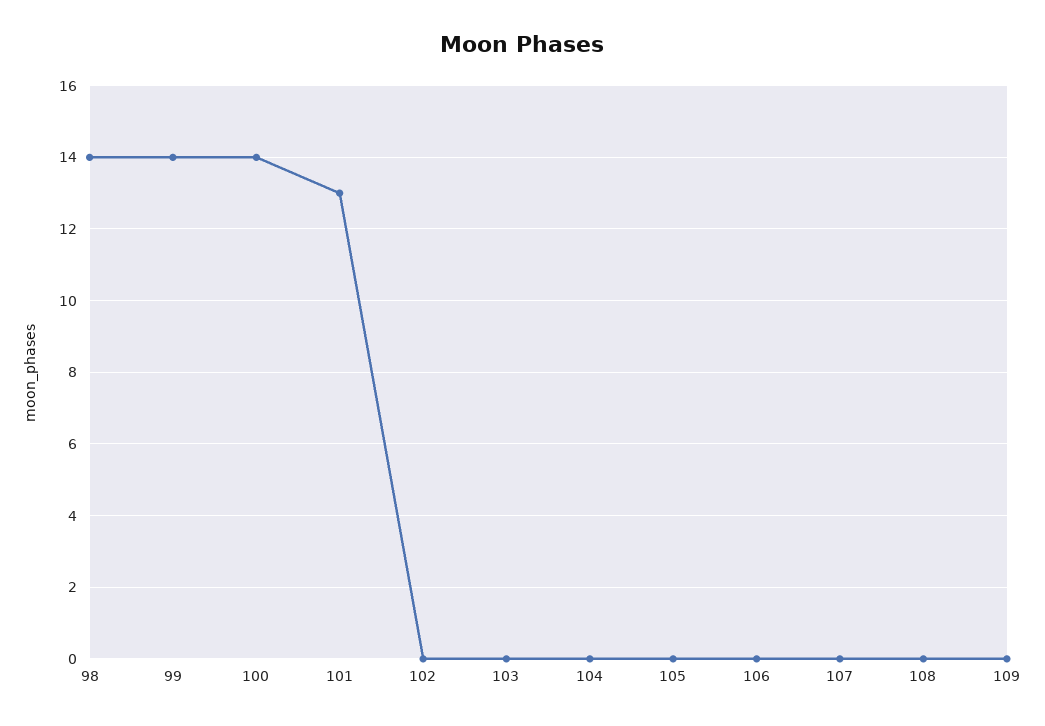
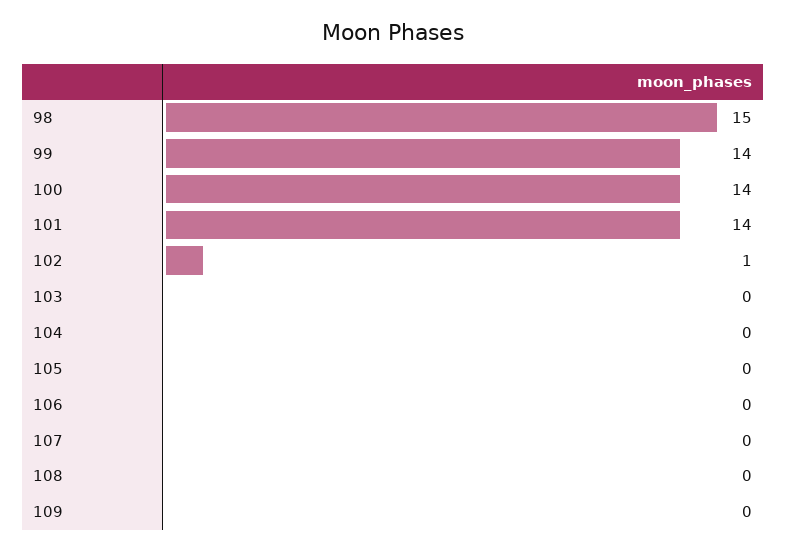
98: 14 -> 15
101: 13 -> 14
102: 0 -> 1

